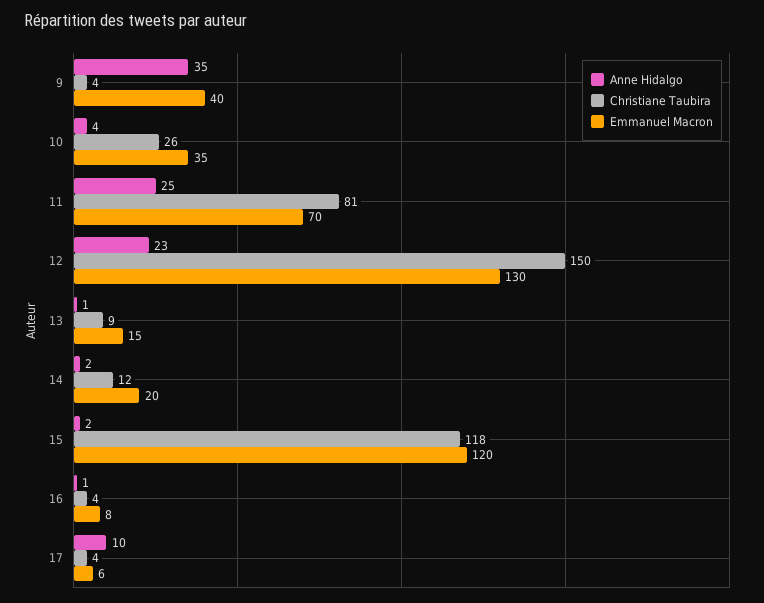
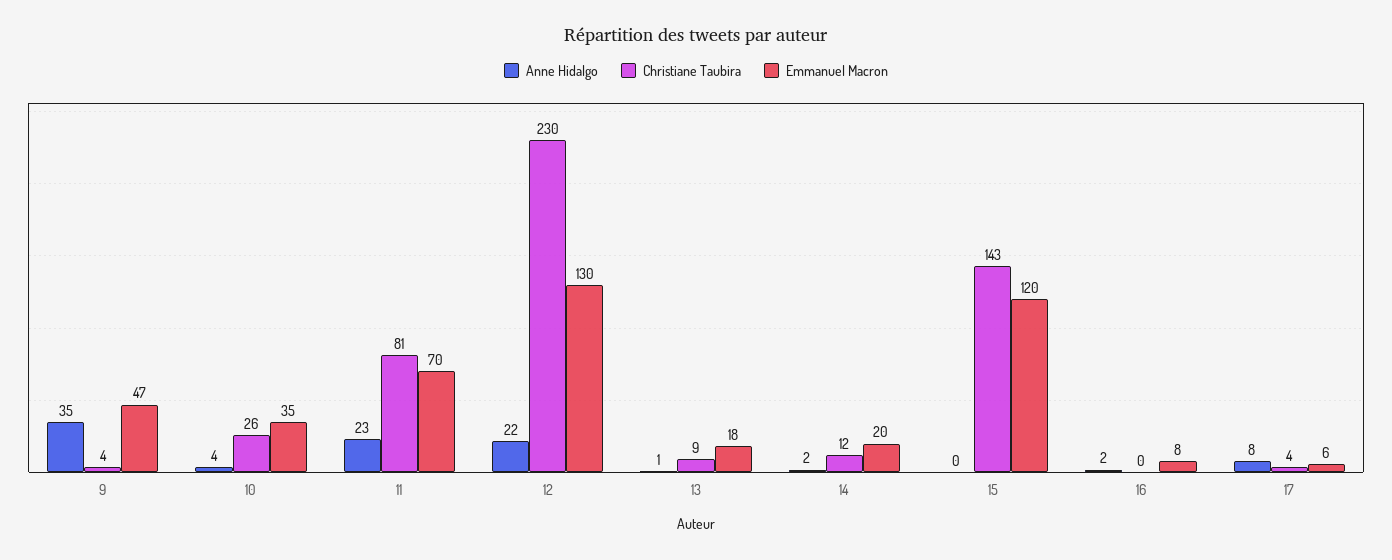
Emmanuel Macron, 9: 40 -> 47
Anne Hidalgo, 11: 25 -> 23
Anne Hidalgo, 12: 23 -> 22
Christiane Taubira, 12: 150 -> 230
Emmanuel Macron, 13: 15 -> 18
Anne Hidalgo, 15: 2 -> 0
Christiane Taubira, 15: 118 -> 143
Anne Hidalgo, 16: 1 -> 2
Christiane Taubira, 16: 4 -> 0
Anne Hidalgo, 17: 10 -> 8

